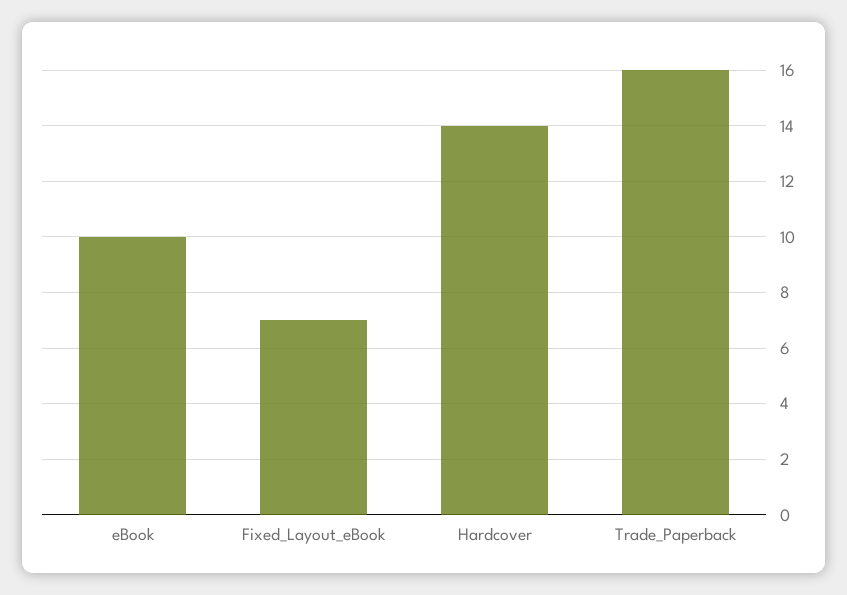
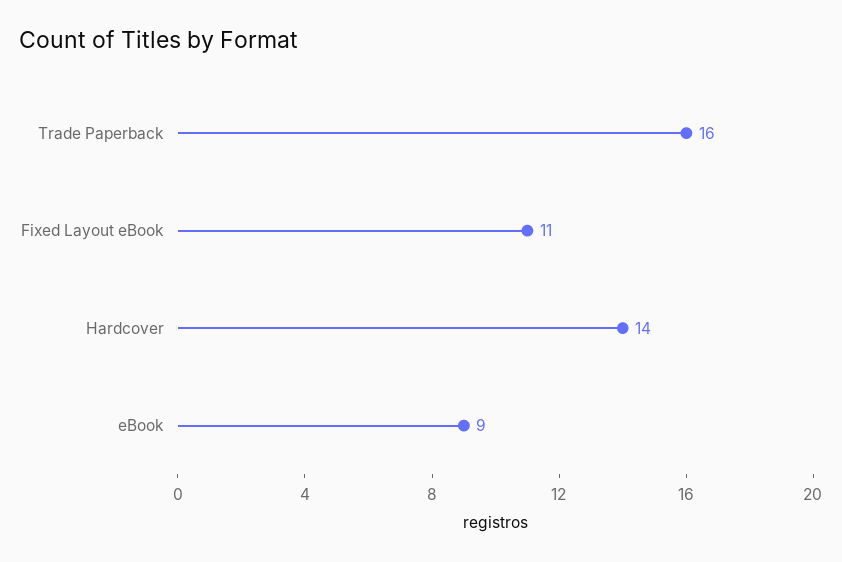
eBook: 10 -> 9
Fixed_Layout_eBook: 7 -> 11

